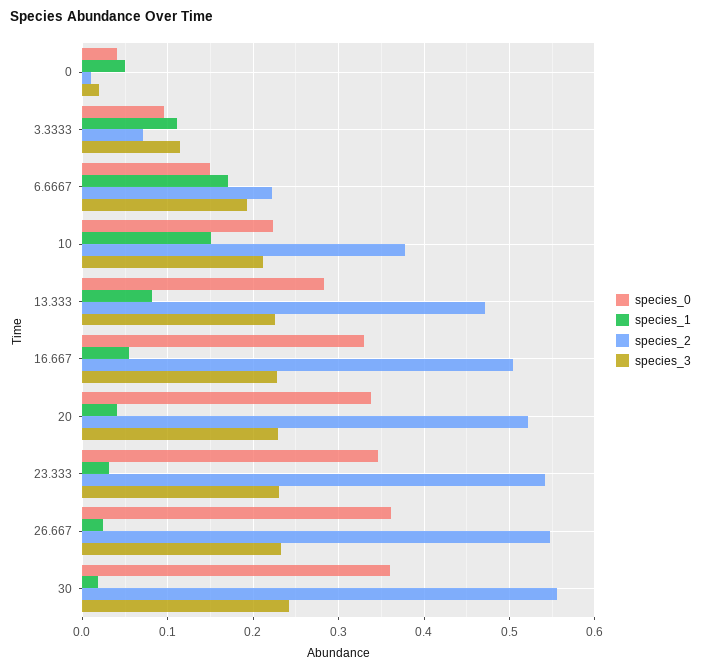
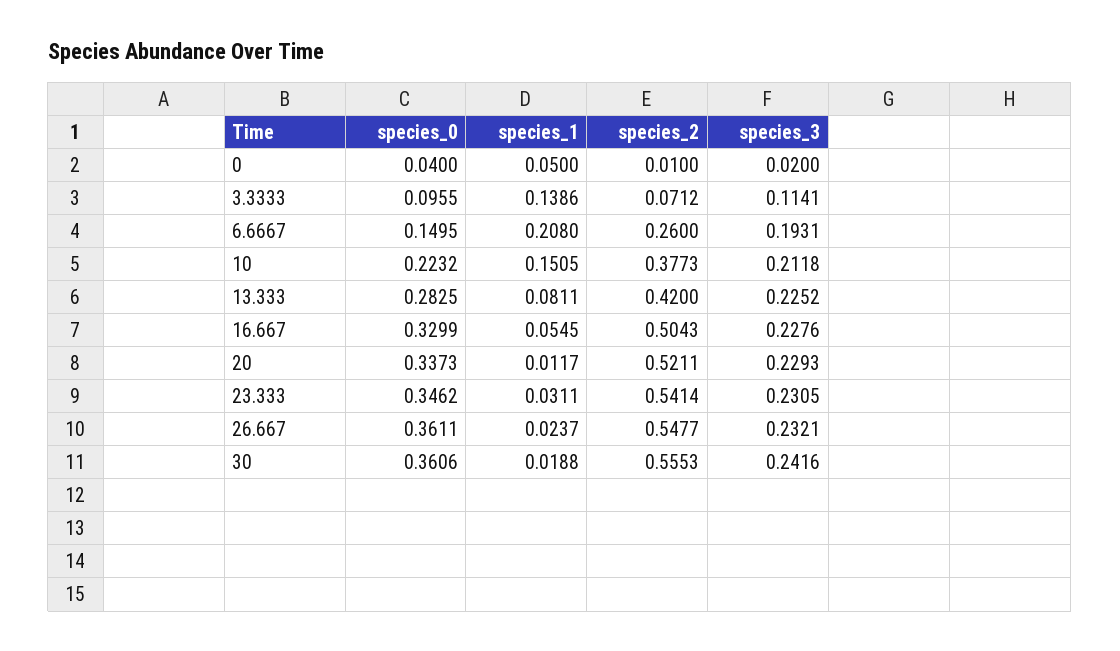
species_1, 3.3333: 0.11 -> 0.1386
species_1, 6.6667: 0.17 -> 0.208
species_2, 6.6667: 0.22 -> 0.26
species_2, 13.333: 0.47 -> 0.42
species_1, 20: 0.04 -> 0.0117

